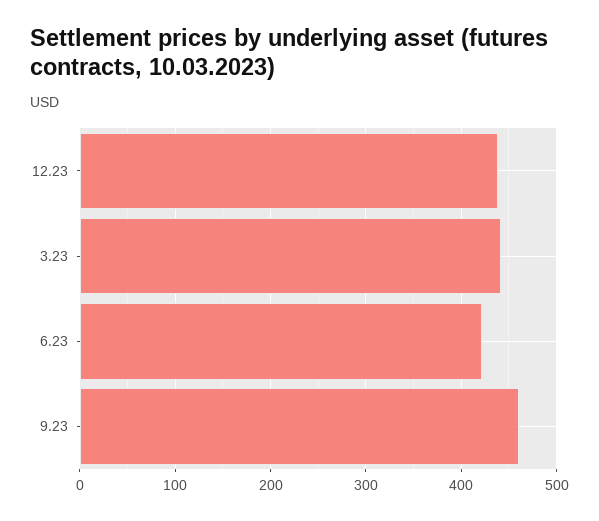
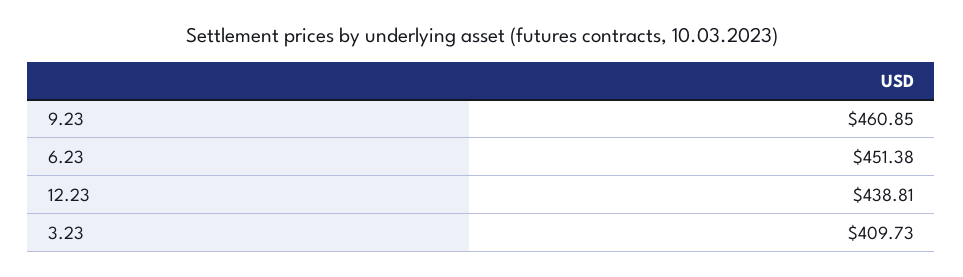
3.23: 440 -> 409.73
6.23: 420 -> 451.38

